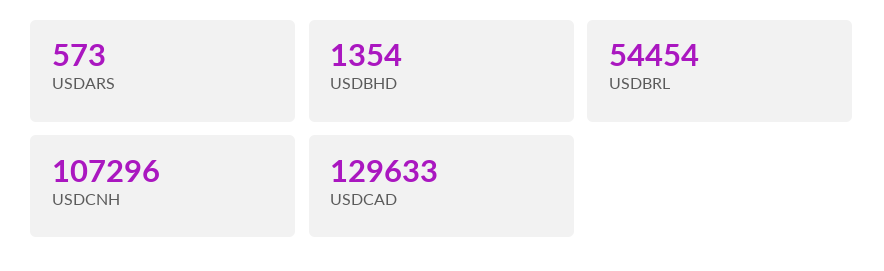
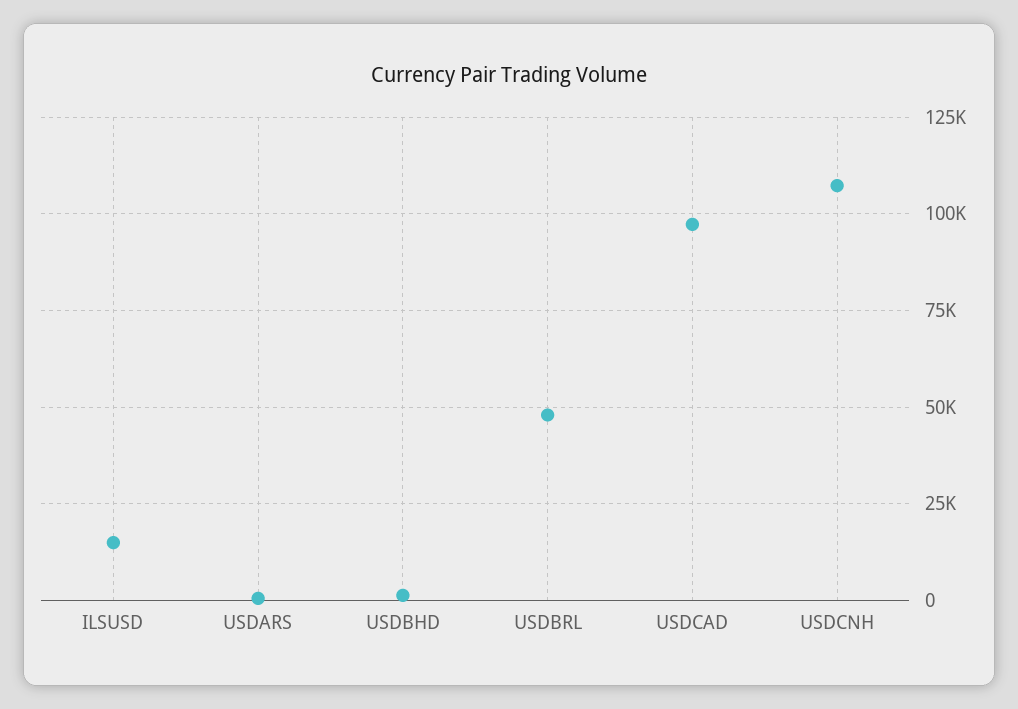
USDBRL: 54454 -> 47500
USDCAD: 129633 -> 97500
ILSUSD: none -> 15000

